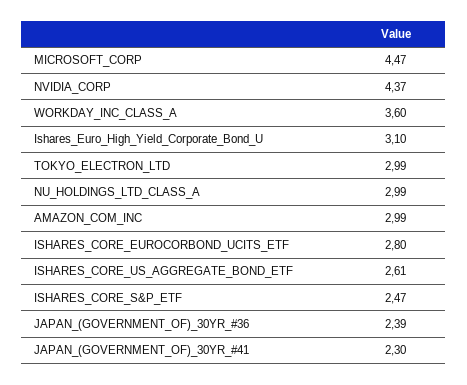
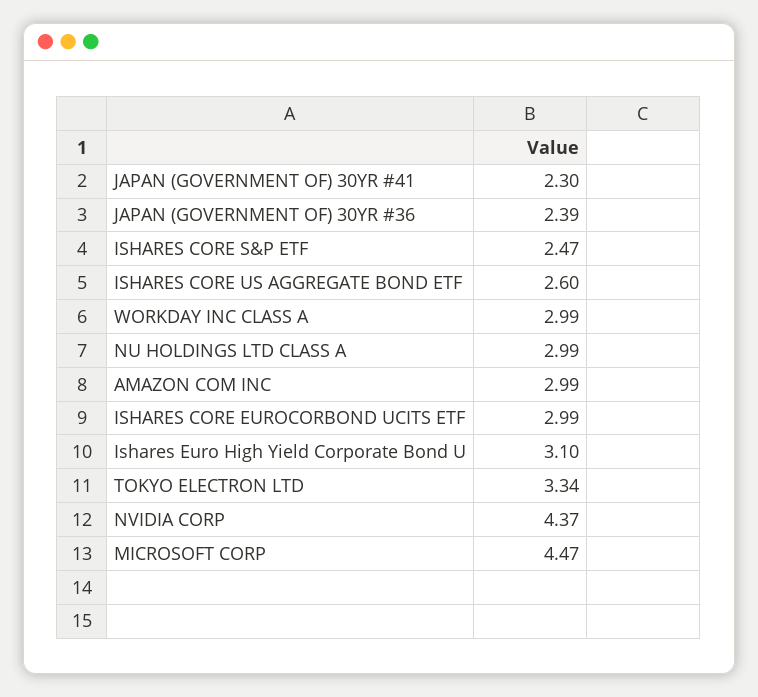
WORKDAY_INC_CLASS_A: 3.6 -> 2.99
TOKYO_ELECTRON_LTD: 2.99 -> 3.34
ISHARES_CORE_EUROCORBOND_UCITS_ETF: 2.8 -> 2.99
ISHARES_CORE_US_AGGREGATE_BOND_ETF: 2.61 -> 2.6

